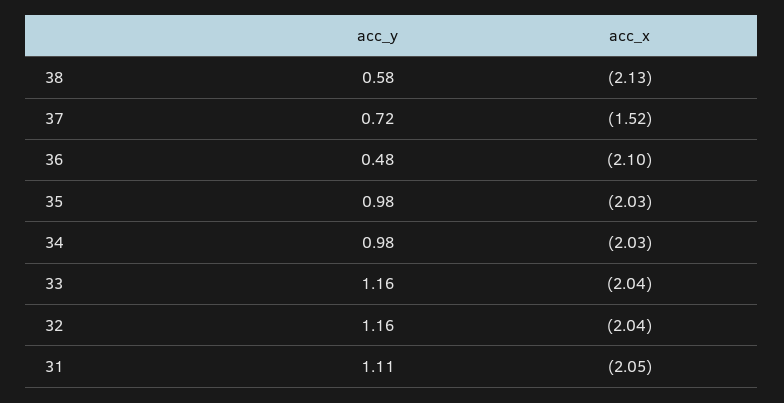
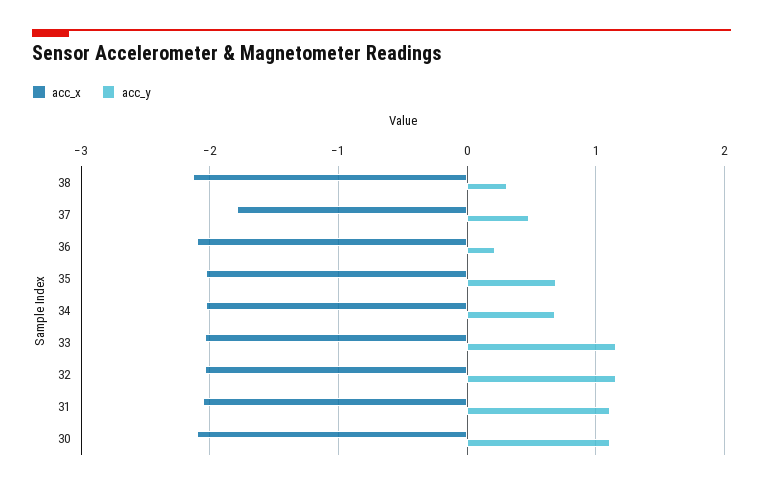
acc_y, 38: 0.58 -> 0.3
acc_y, 37: 0.72 -> 0.5
acc_x, 37: -1.52 -> -1.8
acc_y, 36: 0.48 -> 0.2
acc_y, 35: 0.98 -> 0.7
acc_y, 34: 0.98 -> 0.7
acc_x, 30: none -> -2.1
acc_y, 30: none -> 1.1

